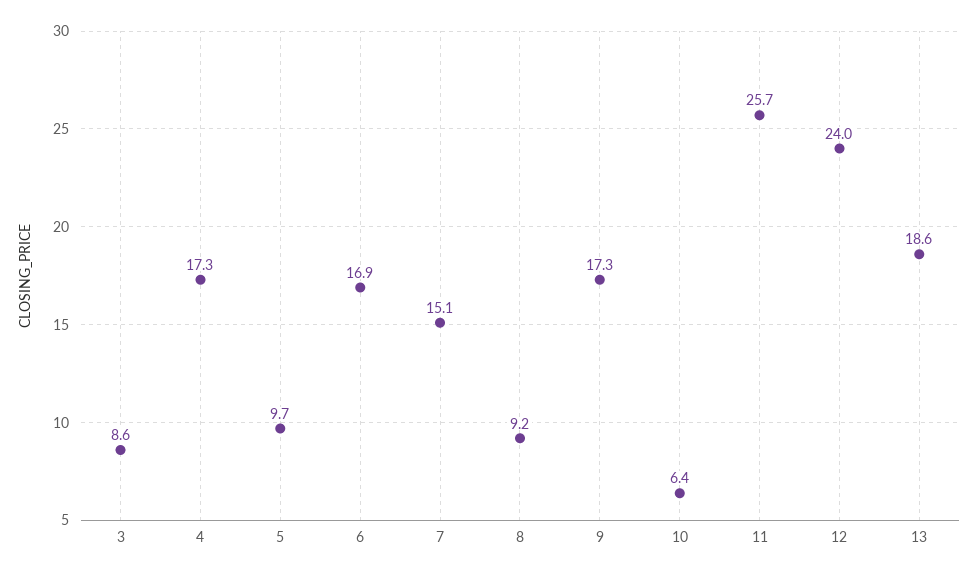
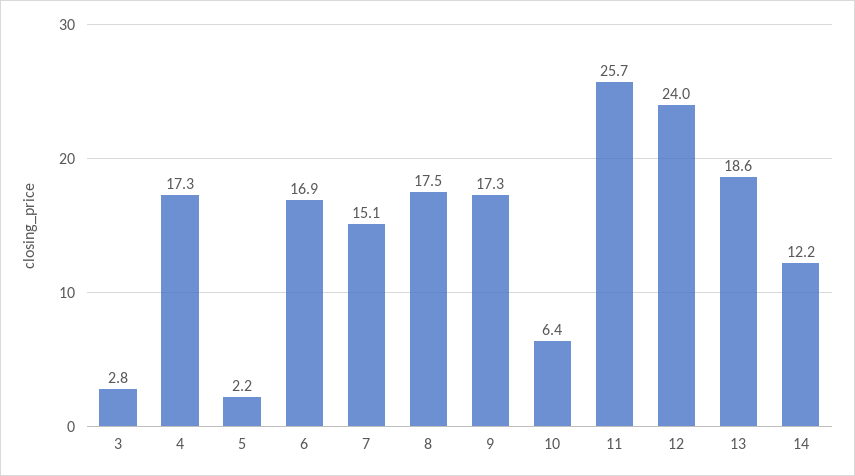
3: 8.6 -> 2.8
5: 9.7 -> 2.2
8: 9.2 -> 17.5
14: none -> 12.2

